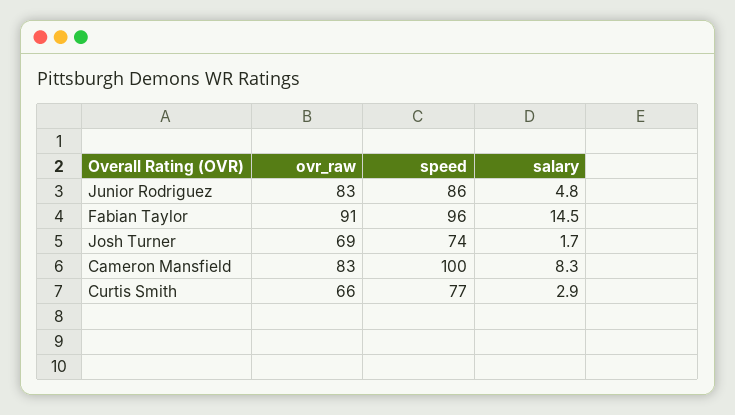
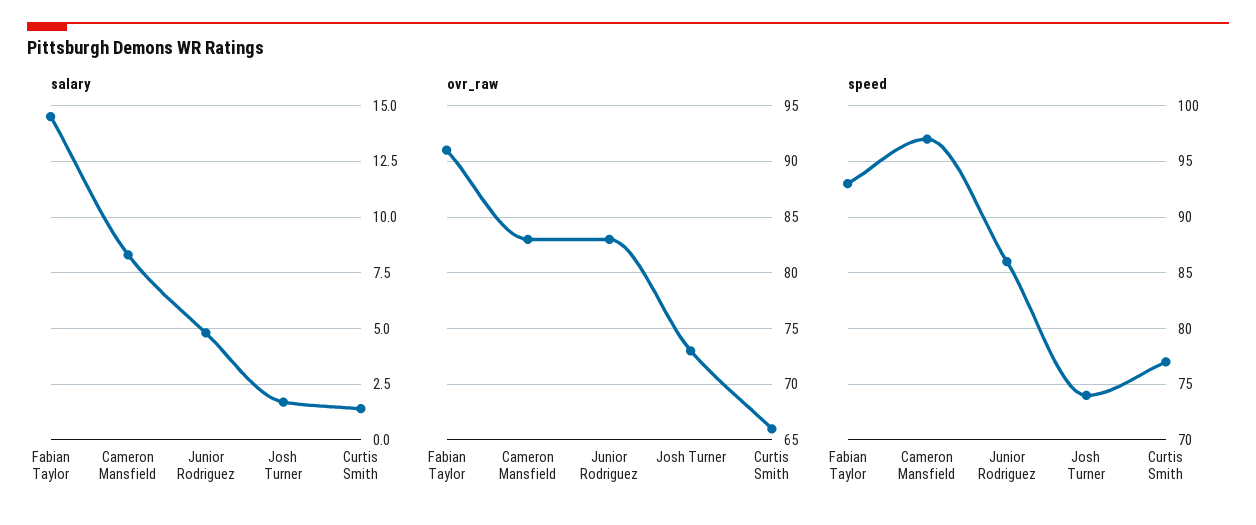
speed, Fabian Taylor: 96 -> 93
ovr_raw, Josh Turner: 69 -> 73
speed, Cameron Mansfield: 100 -> 97
salary, Curtis Smith: 2.9 -> 1.5

